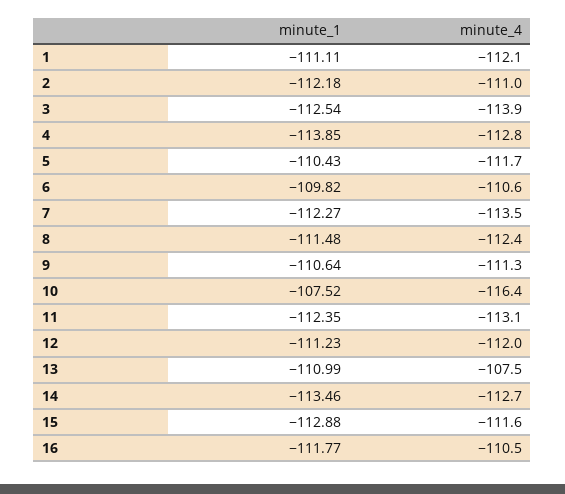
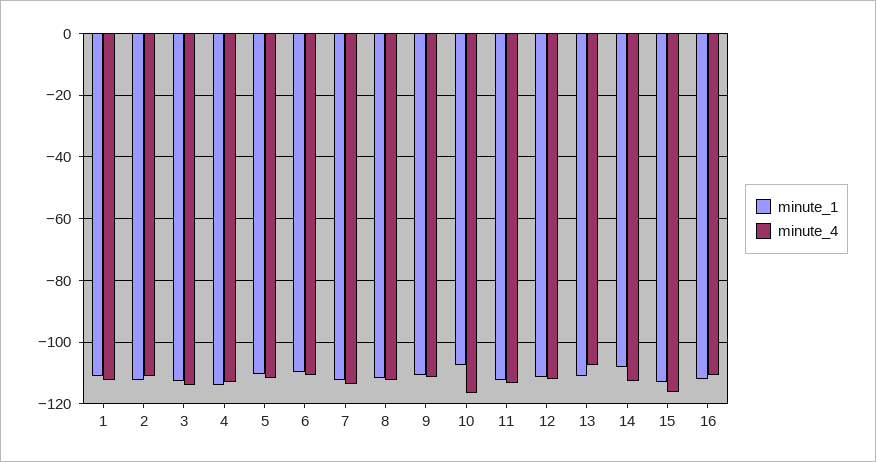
minute_1, 14: -113.46 -> -108
minute_4, 15: -111.6 -> -116

